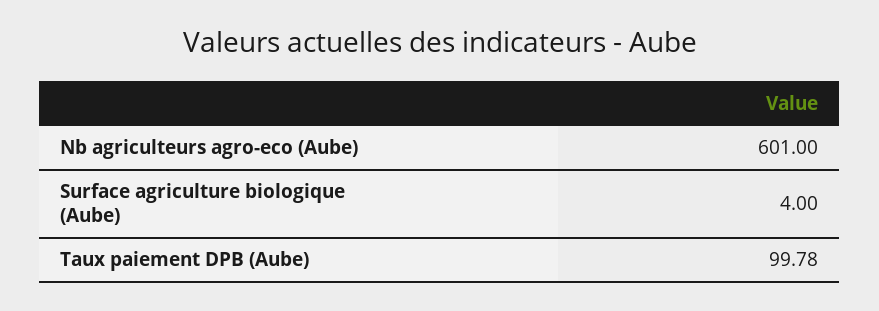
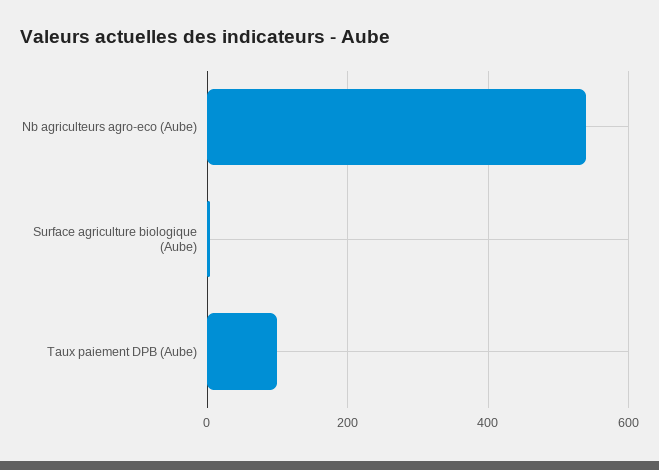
Nb agriculteurs agro-eco (Aube): 601 -> 540

